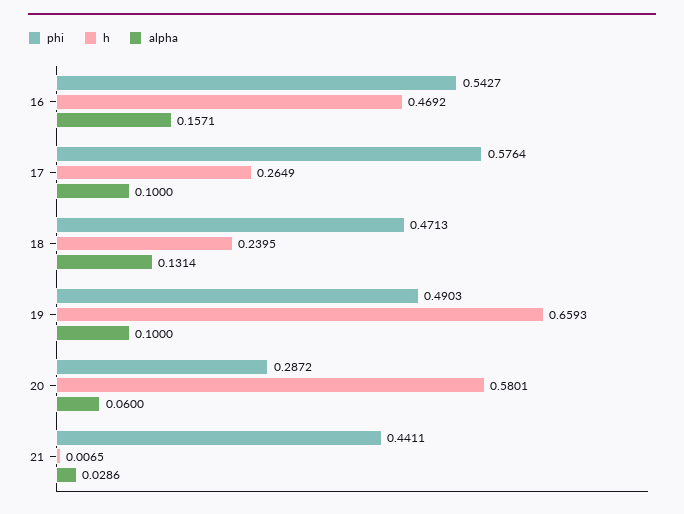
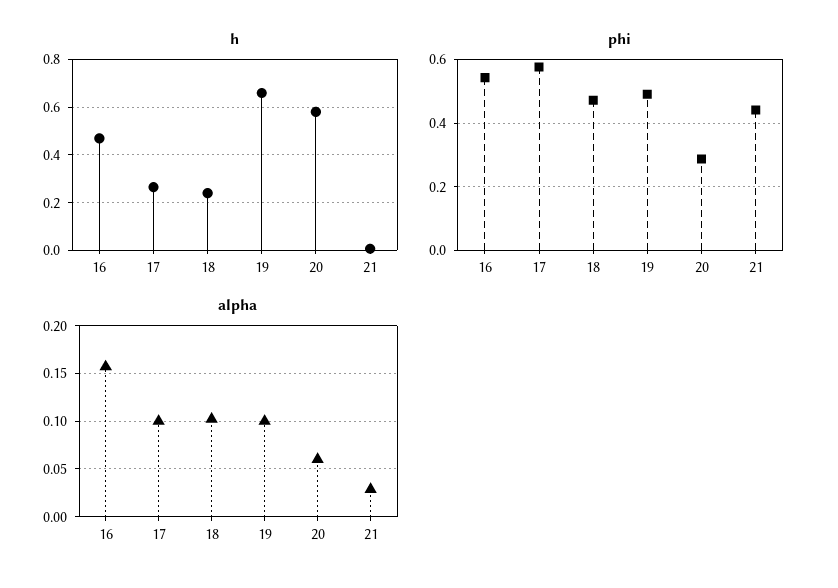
alpha, 18: 0.1314 -> 0.1

